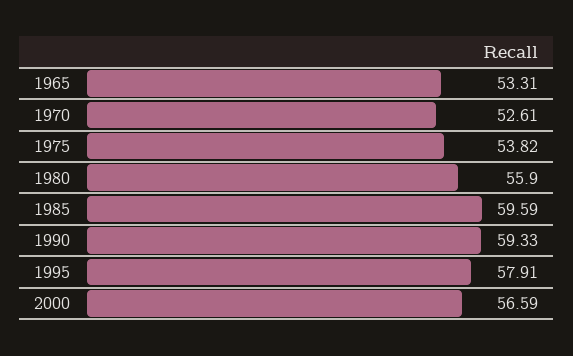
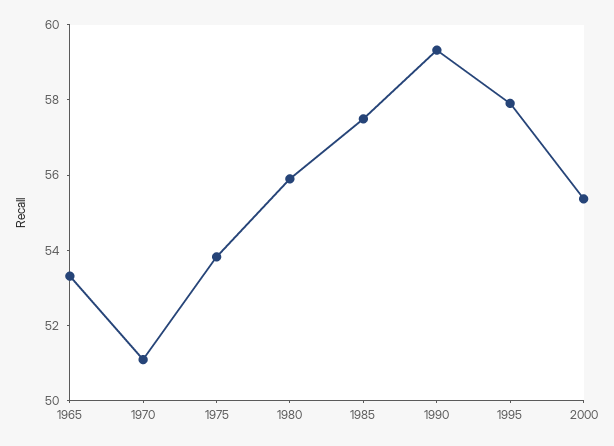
1970: 52.61 -> 51
1985: 59.59 -> 57.5
2000: 56.59 -> 55.5

